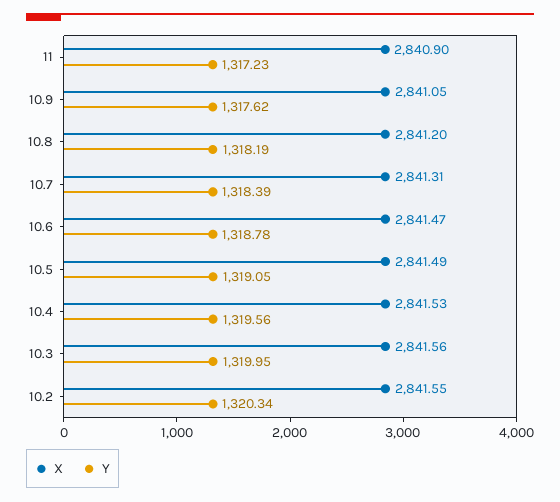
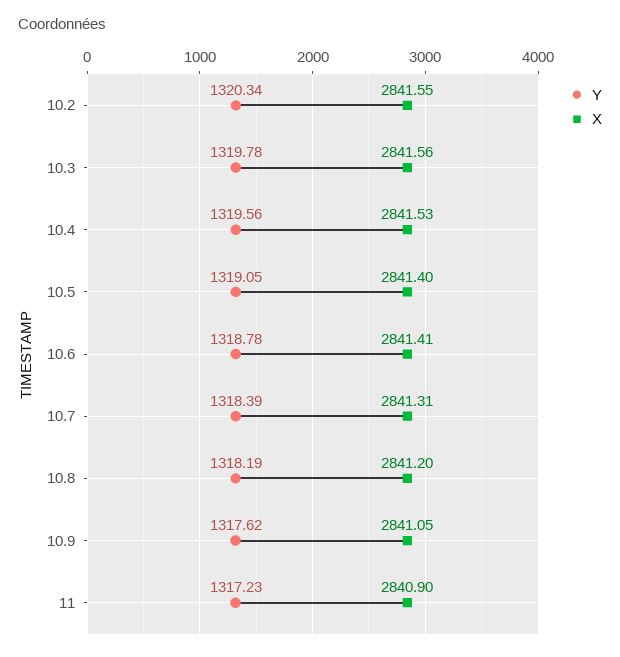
X, 10.6: 2841.47 -> 2841.41
X, 10.5: 2841.49 -> 2841.4
Y, 10.3: 1319.95 -> 1319.78

